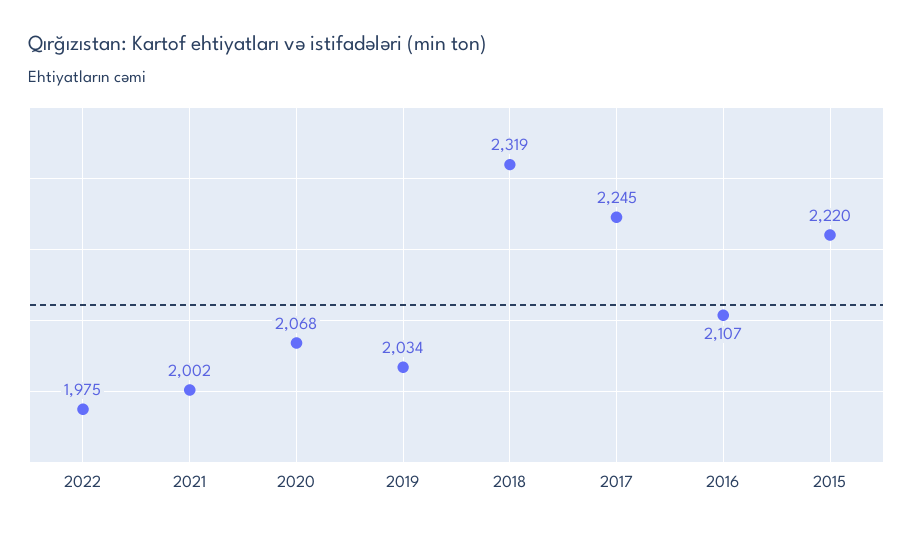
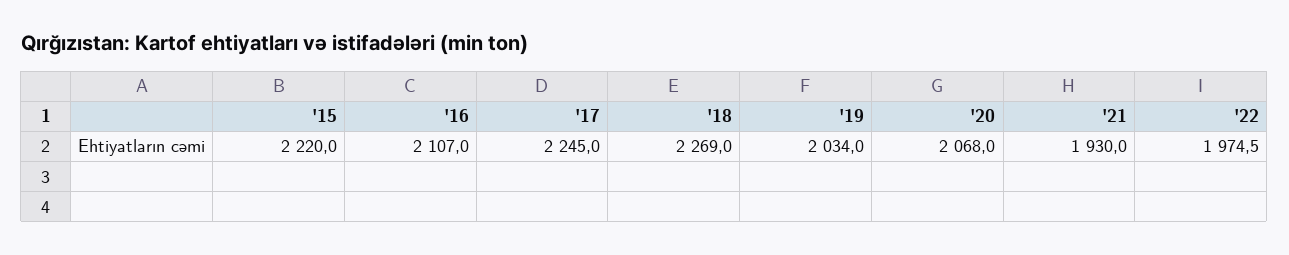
2021: 2002 -> 1930
2018: 2319 -> 2269

